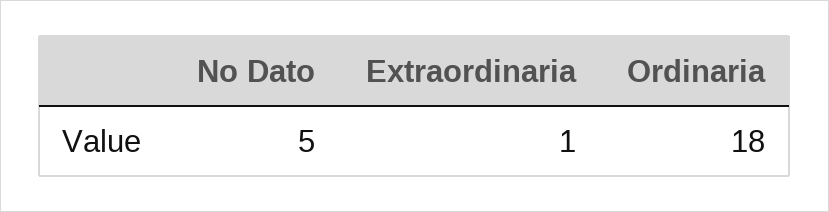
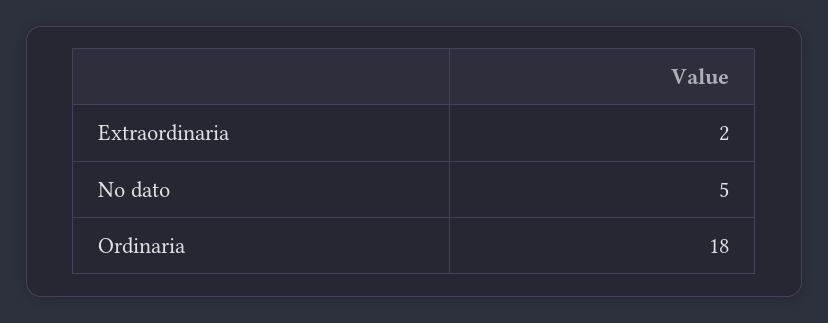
Extraordinaria: 1 -> 2

